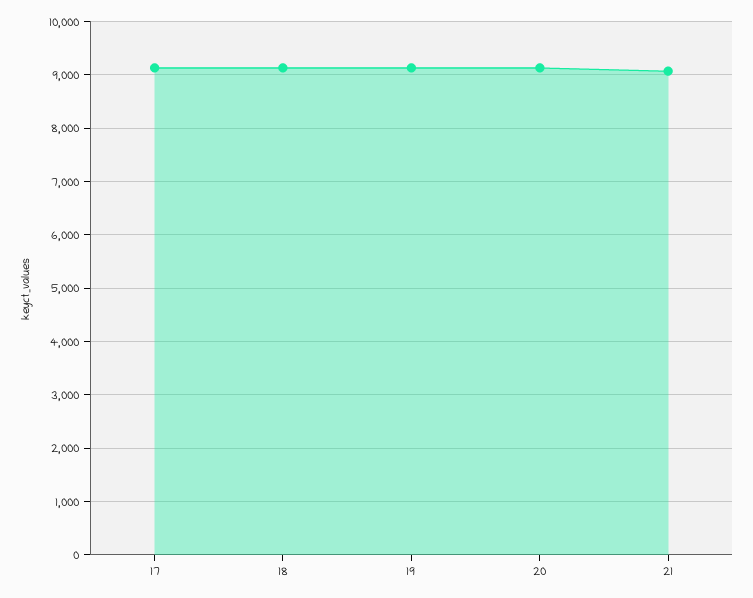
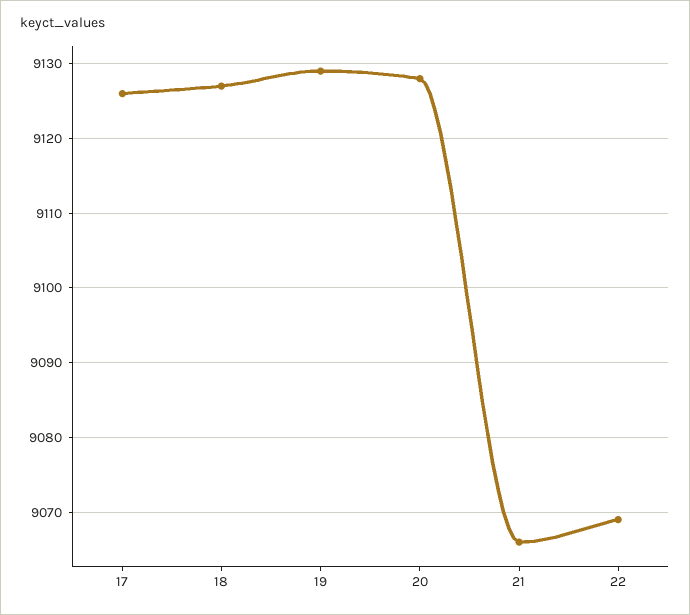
22: none -> 9069

